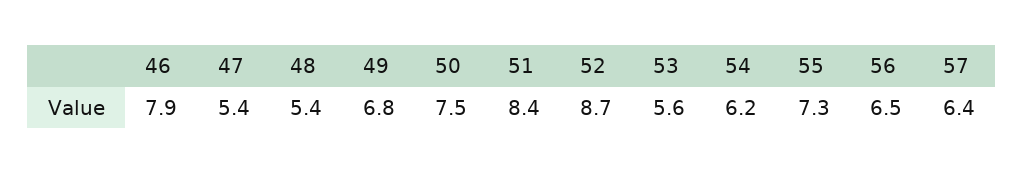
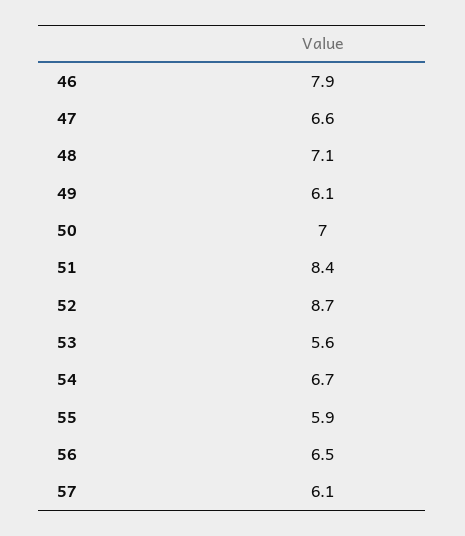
47: 5.4 -> 6.6
48: 5.4 -> 7.1
49: 6.8 -> 6.1
50: 7.5 -> 7
54: 6.2 -> 6.7
55: 7.3 -> 5.9
57: 6.4 -> 6.1

